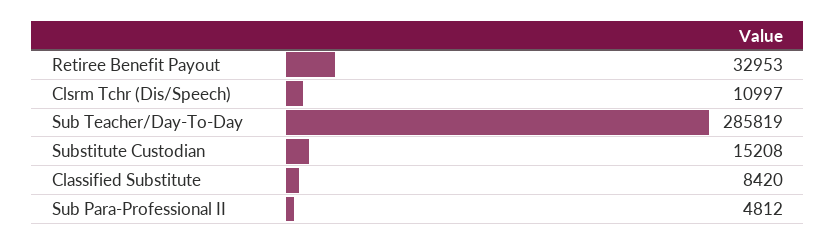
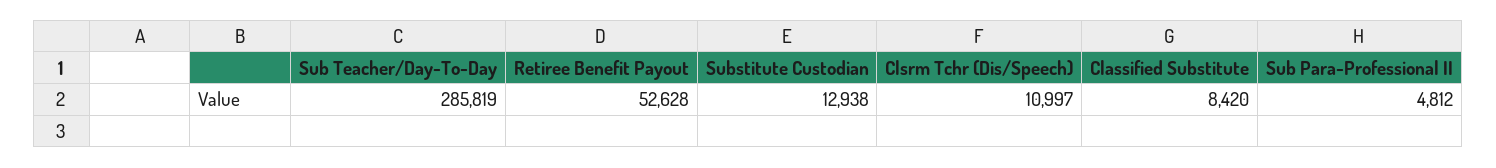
Retiree Benefit Payout: 32953 -> 52628
Substitute Custodian: 15208 -> 12938

